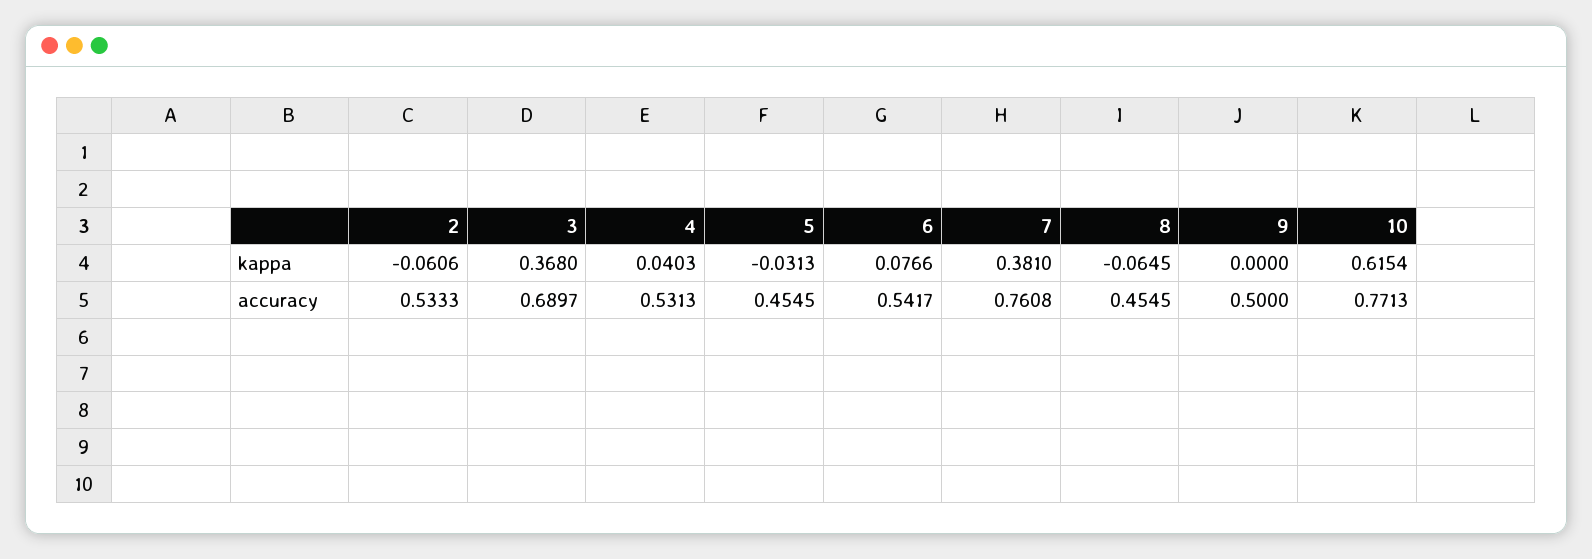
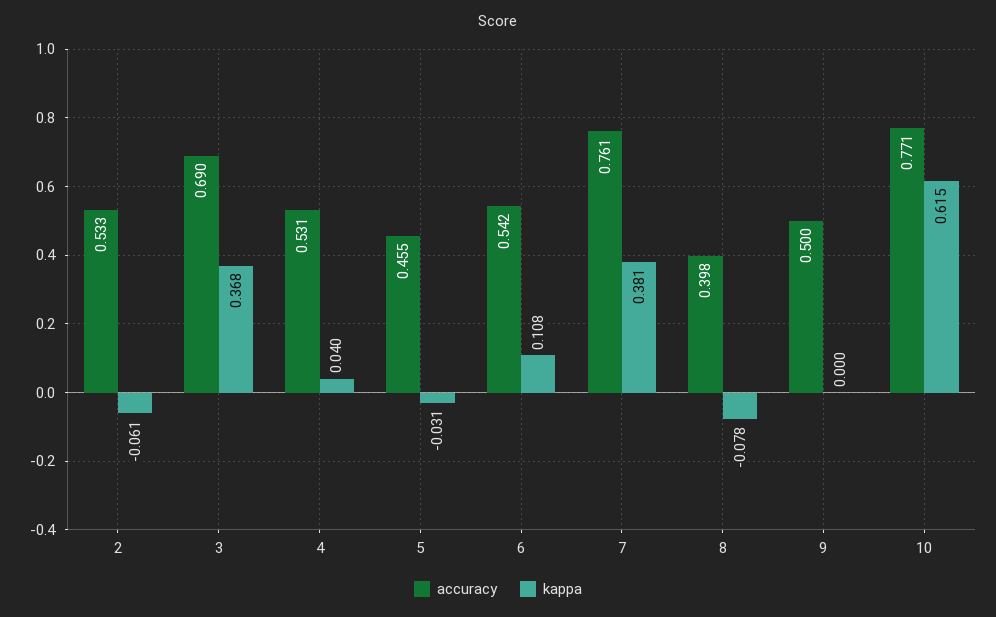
kappa, 6: 0.0766 -> 0.108
kappa, 8: -0.0645 -> -0.078
accuracy, 8: 0.4545 -> 0.398

